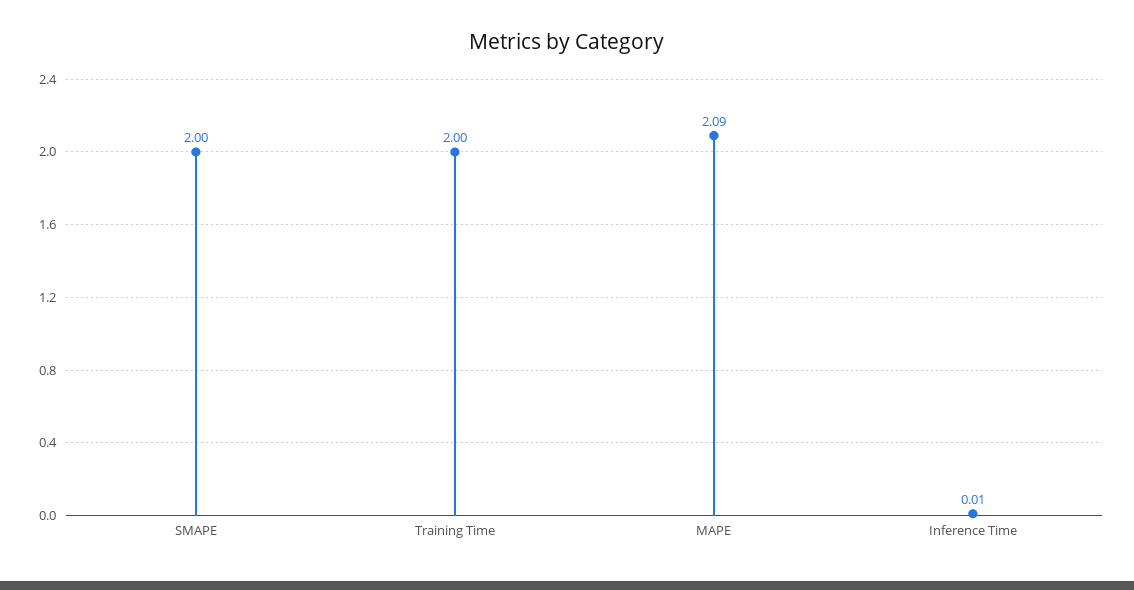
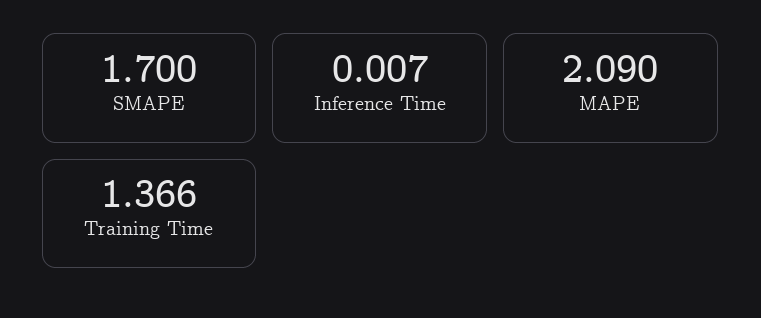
SMAPE: 2 -> 1.7
Training Time: 2 -> 1.366

